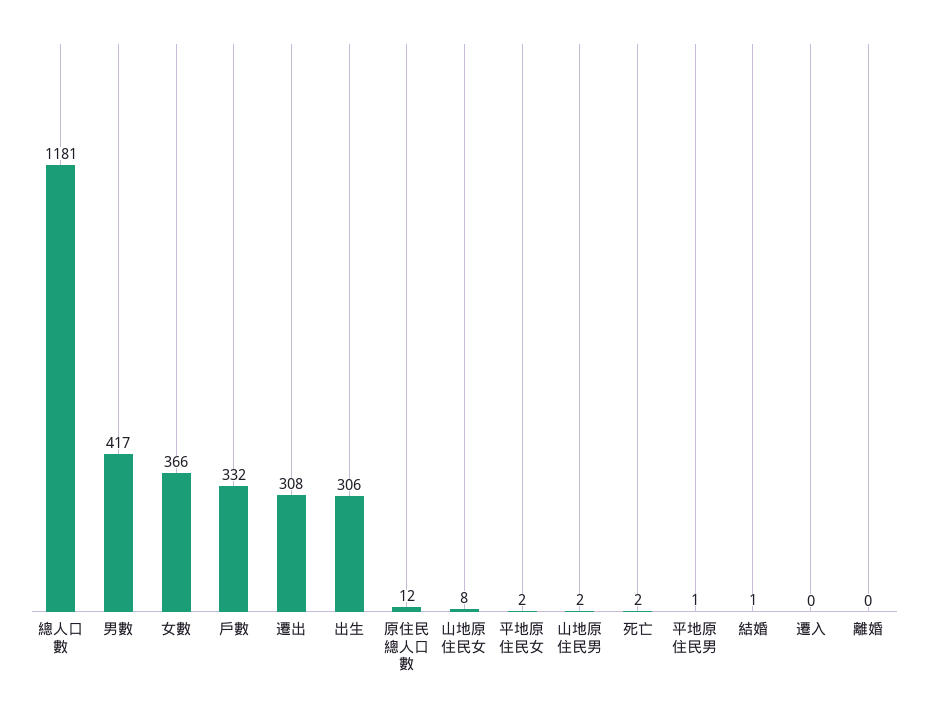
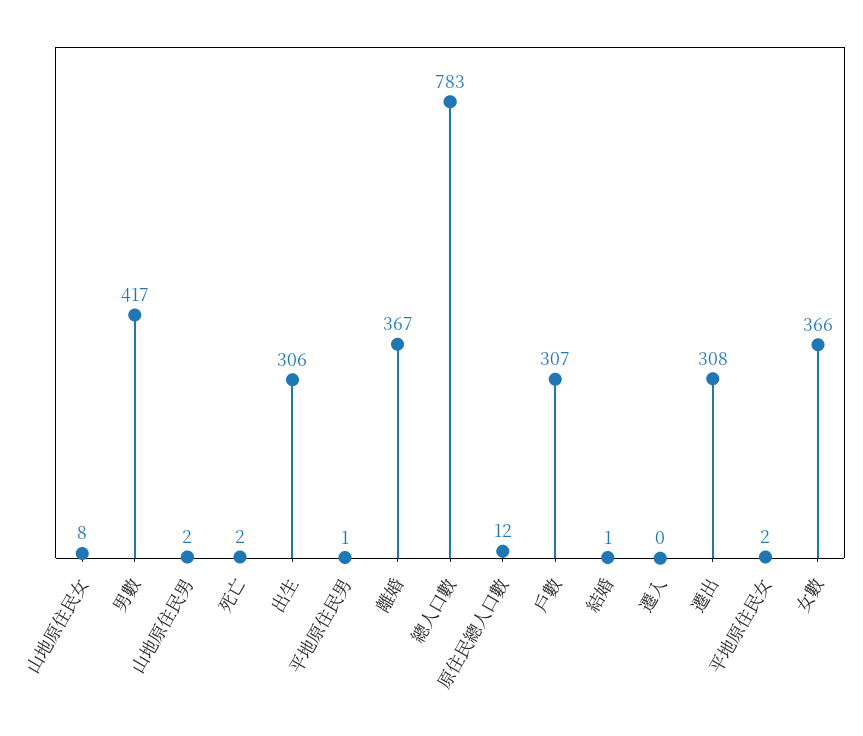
總人口數: 1181 -> 783
戶數: 332 -> 307
離婚: 0 -> 367

